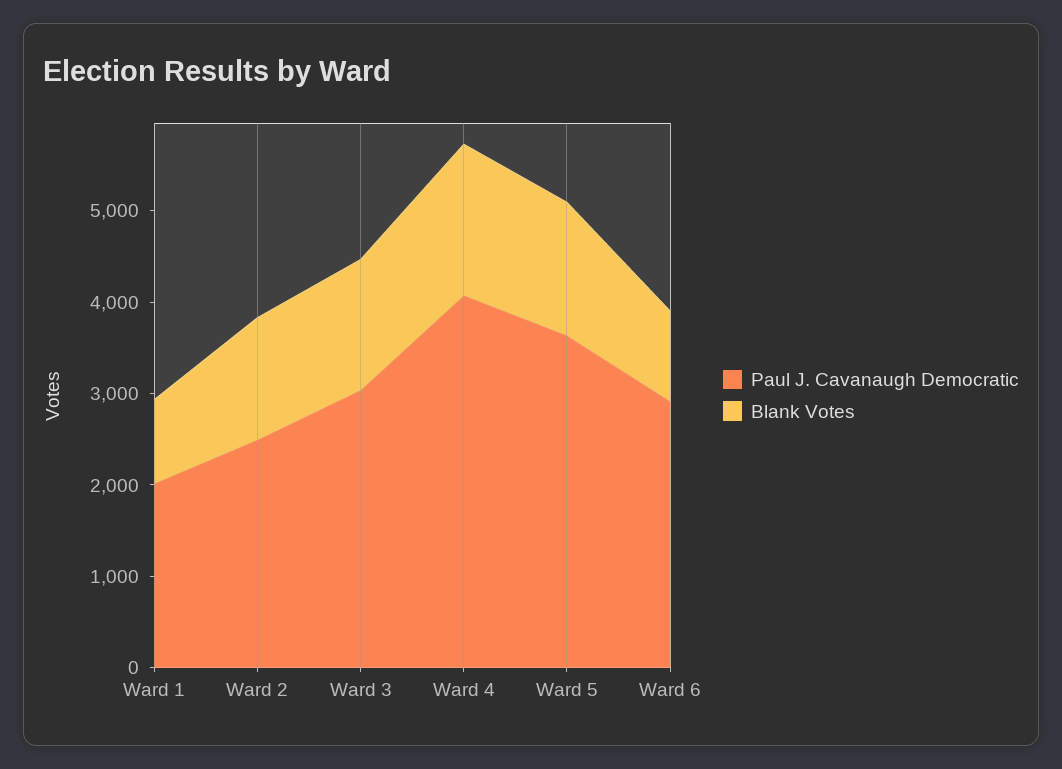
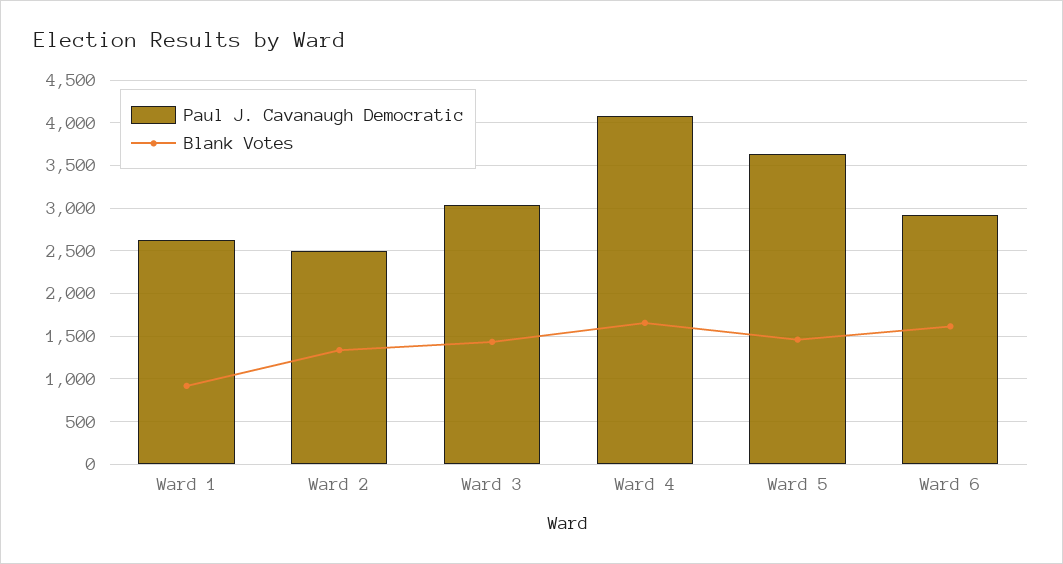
Paul J. Cavanaugh Democratic, Ward 1: 2000 -> 2600
Blank Votes, Ward 6: 1000 -> 1600

